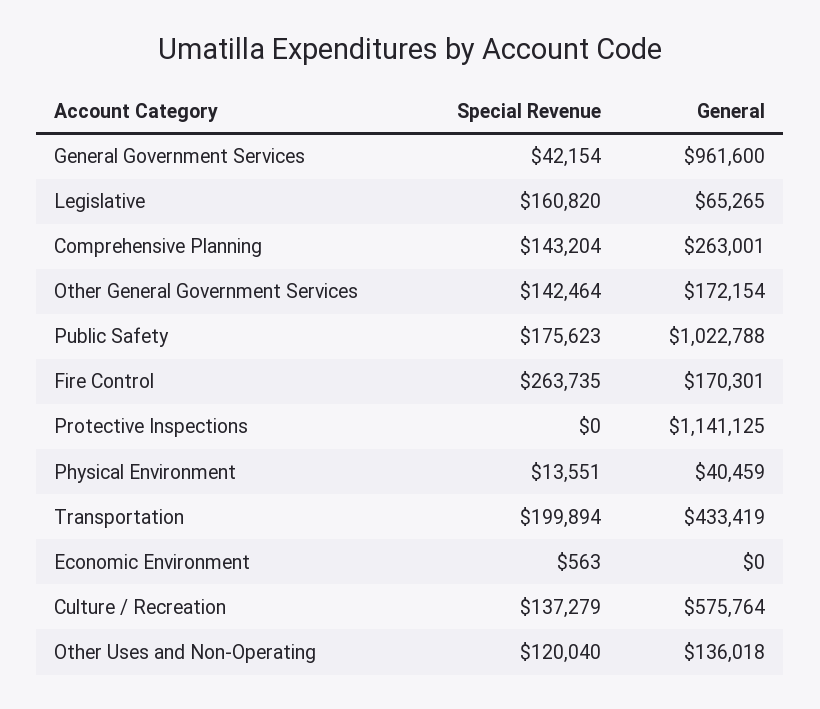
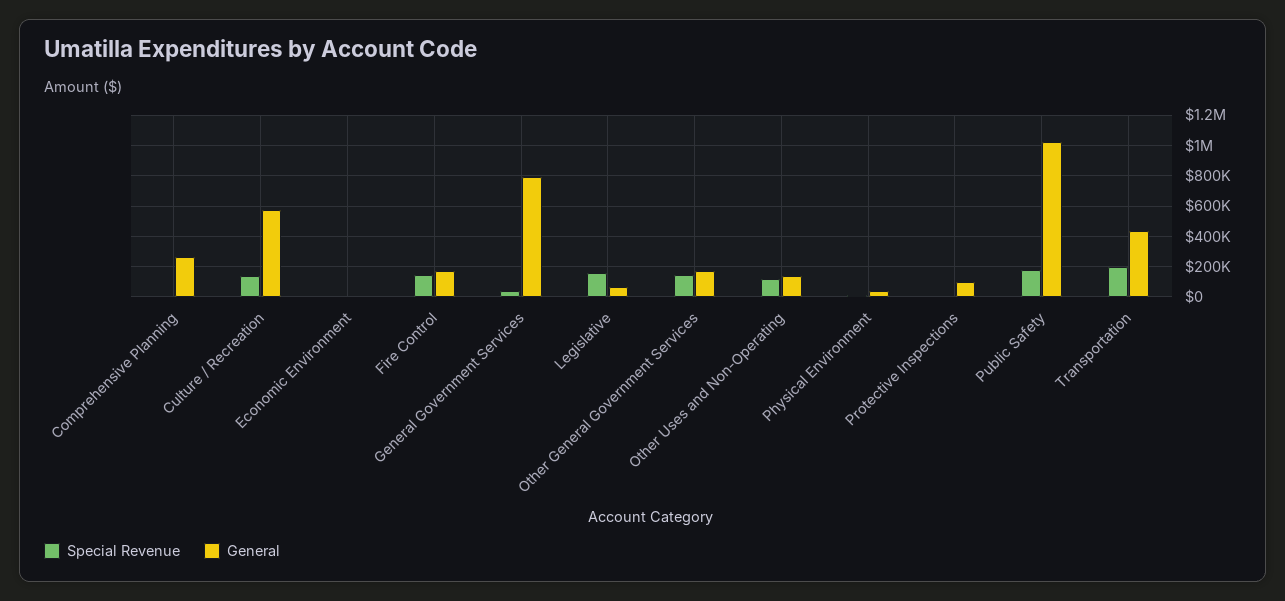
General, General Government Services: 961600 -> 800000
Special Revenue, Comprehensive Planning: 143204 -> 0
Special Revenue, Fire Control: 263735 -> 150000
General, Protective Inspections: 1141125 -> 100000

